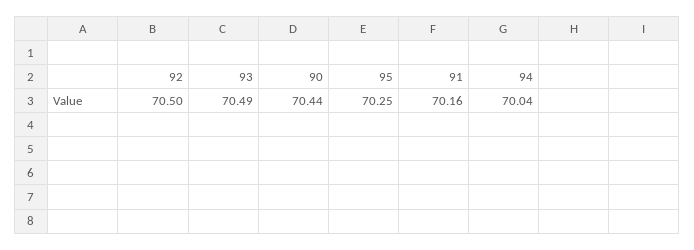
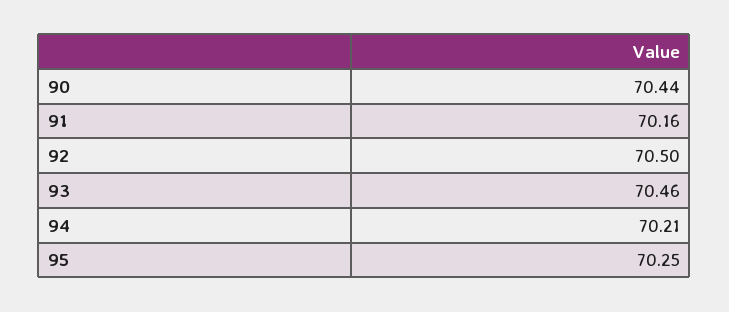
93: 70.49 -> 70.46
94: 70.04 -> 70.21

